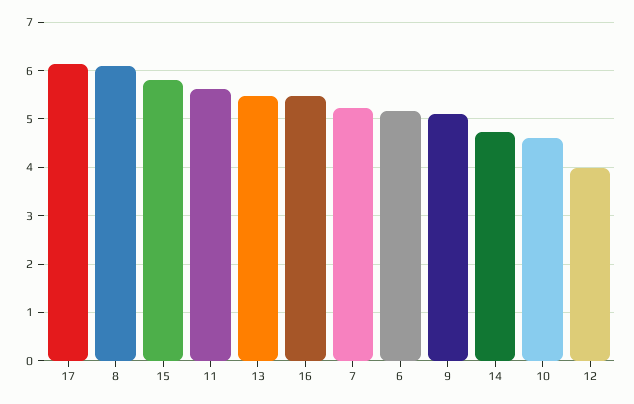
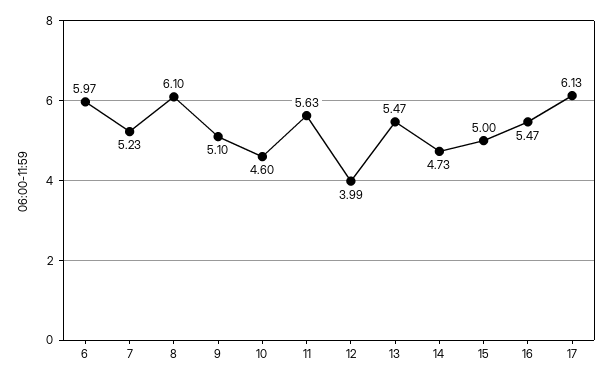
15: 5.8 -> 5
6: 5.2 -> 5.97

